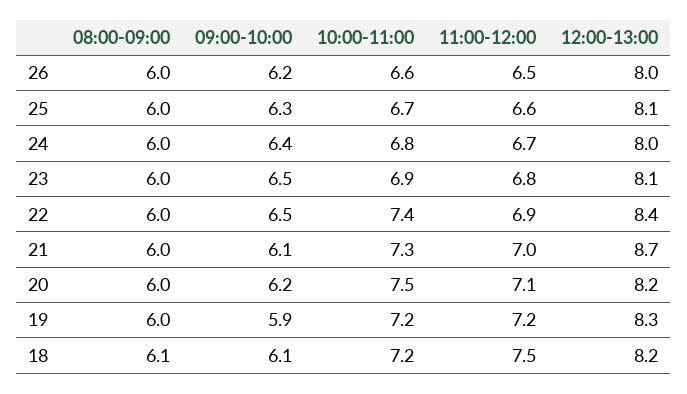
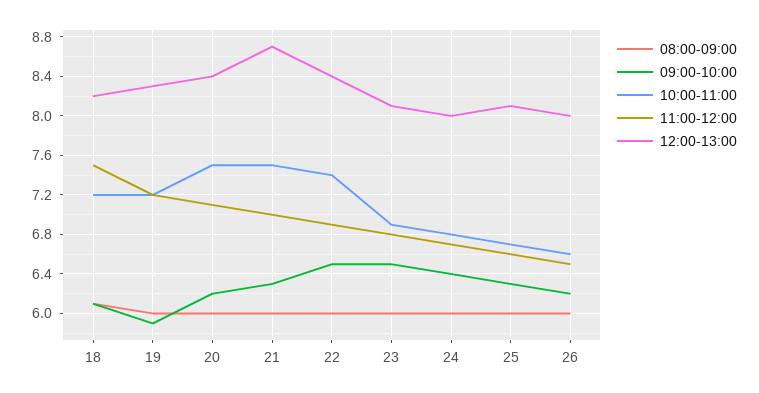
09:00-10:00, 21: 6.1 -> 6.3
10:00-11:00, 21: 7.3 -> 7.5
12:00-13:00, 20: 8.2 -> 8.4

